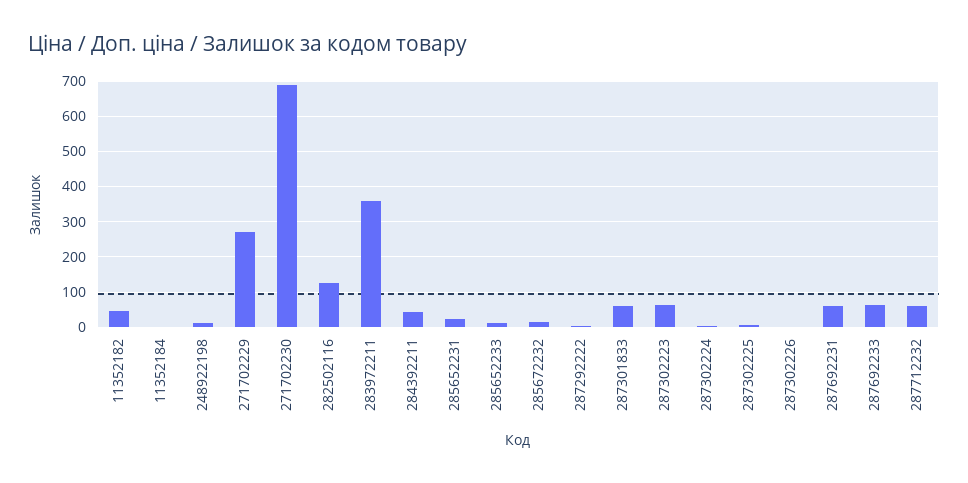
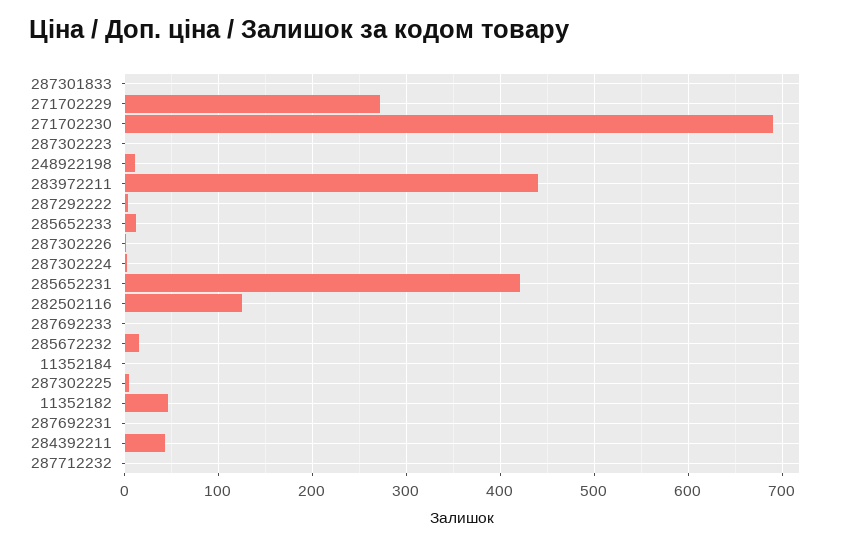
283972211: 360 -> 440
285652231: 20 -> 420
287301833: 60 -> 0
287302223: 60 -> 0
287692231: 60 -> 0
287692233: 60 -> 0
287712232: 60 -> 0

